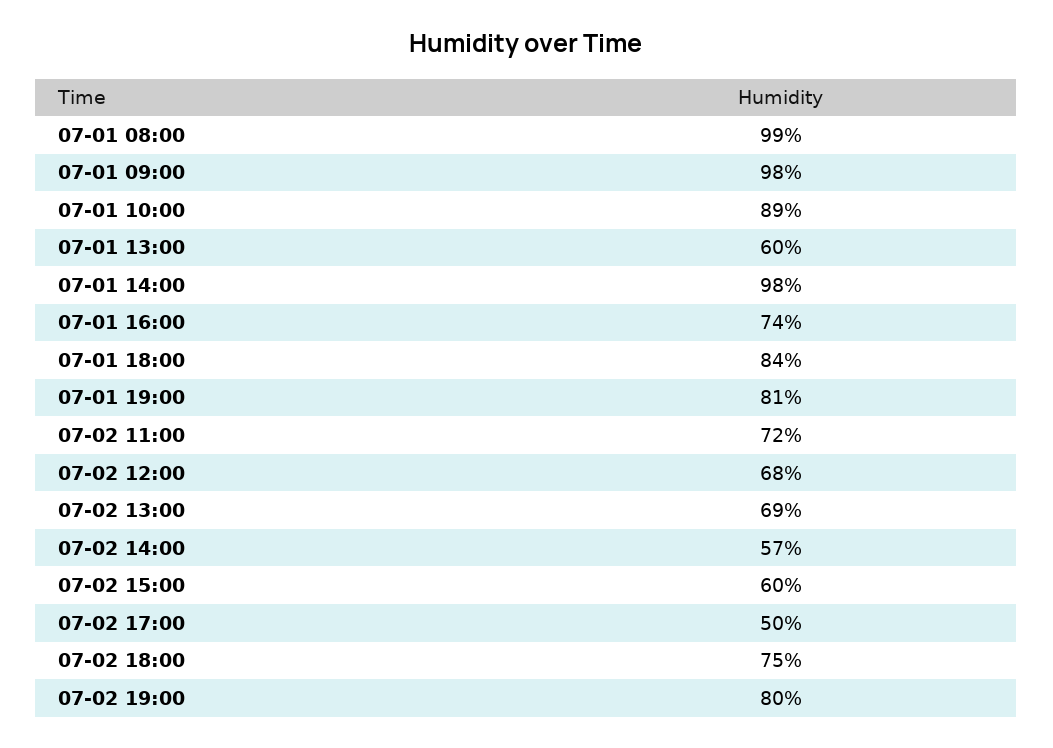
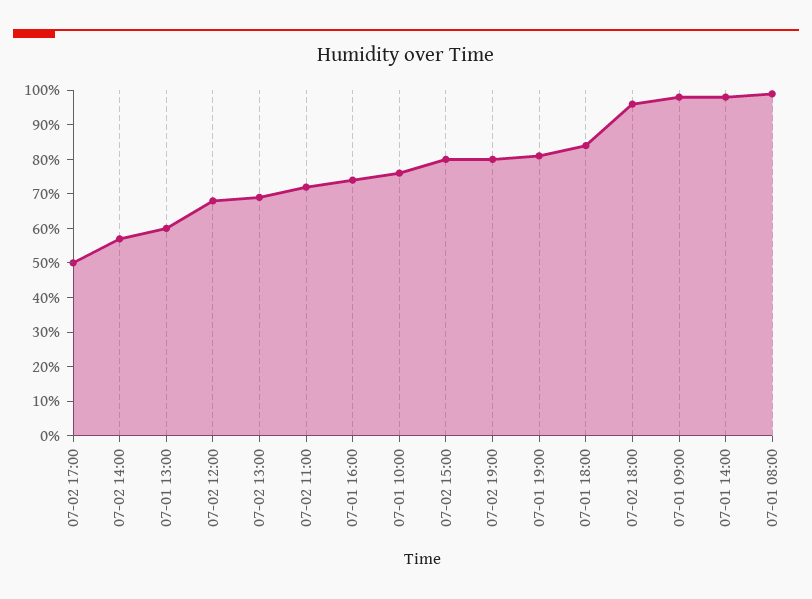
07-01 10:00: 89 -> 75
07-02 15:00: 60 -> 80
07-02 18:00: 75 -> 95

